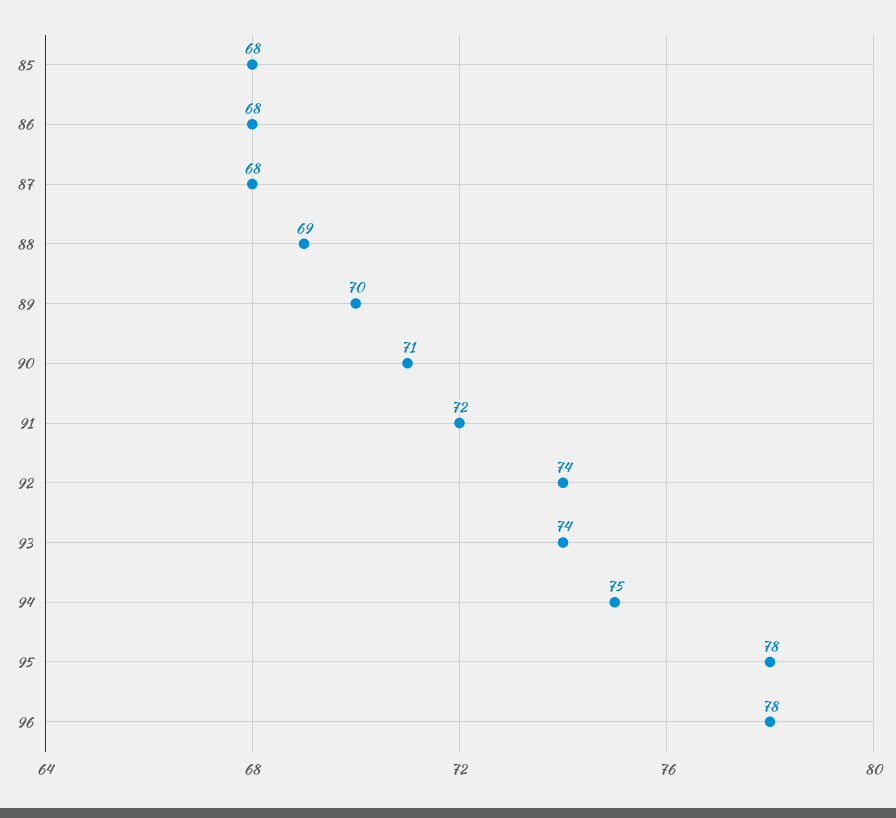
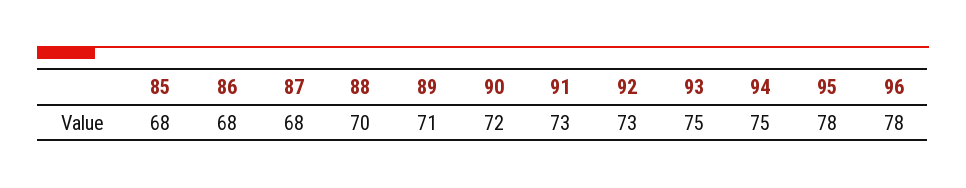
88: 69 -> 70
89: 70 -> 71
90: 71 -> 72
91: 72 -> 73
92: 74 -> 73
93: 74 -> 75

